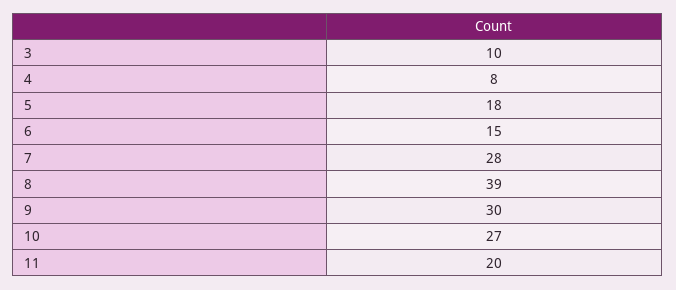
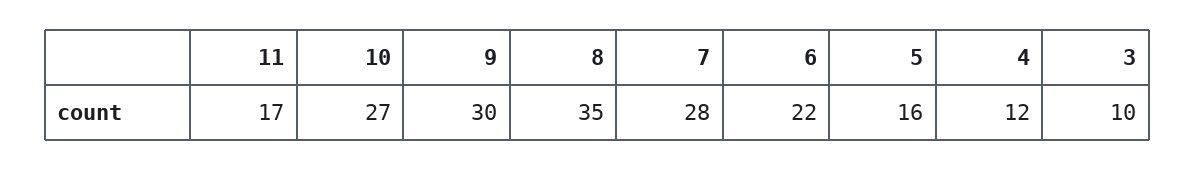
4: 8 -> 12
5: 18 -> 16
6: 15 -> 22
8: 39 -> 35
11: 20 -> 17

